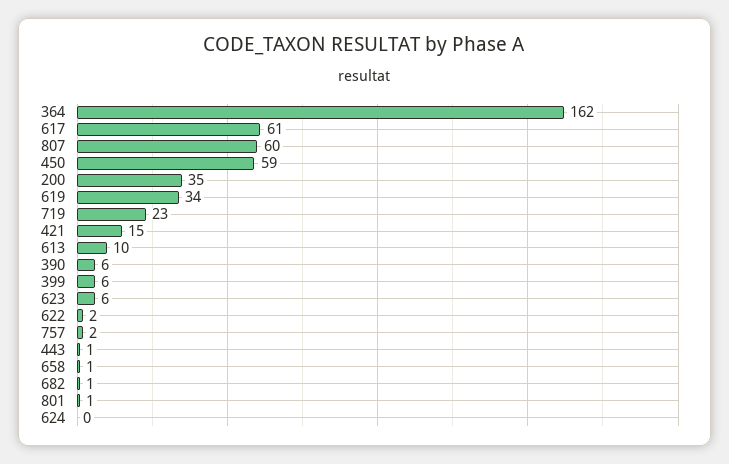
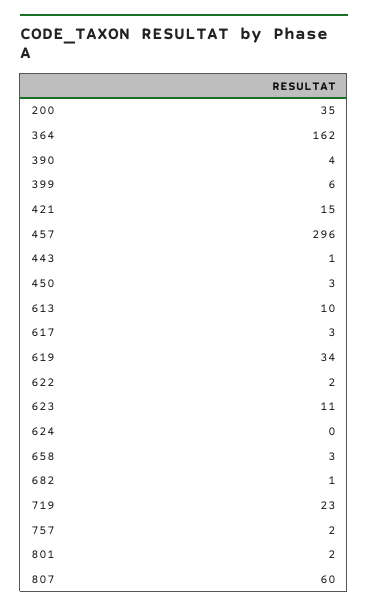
617: 61 -> 3
450: 59 -> 3
390: 6 -> 4
623: 6 -> 11
658: 1 -> 3
801: 1 -> 2
457: none -> 296

